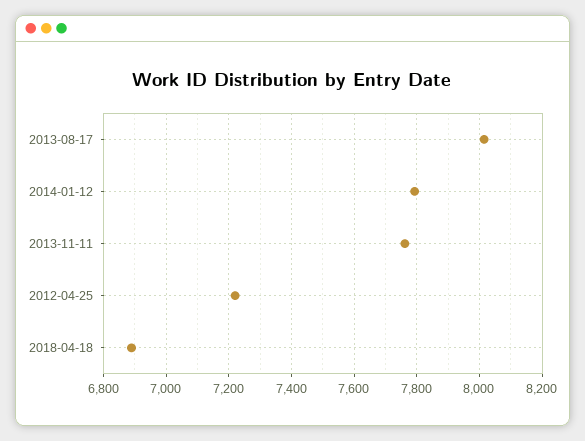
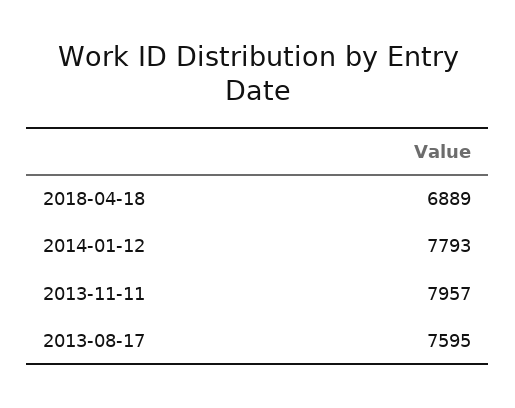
2013-08-17: 8020 -> 7595
2013-11-11: 7760 -> 7957
2012-04-25: 7220 -> none

